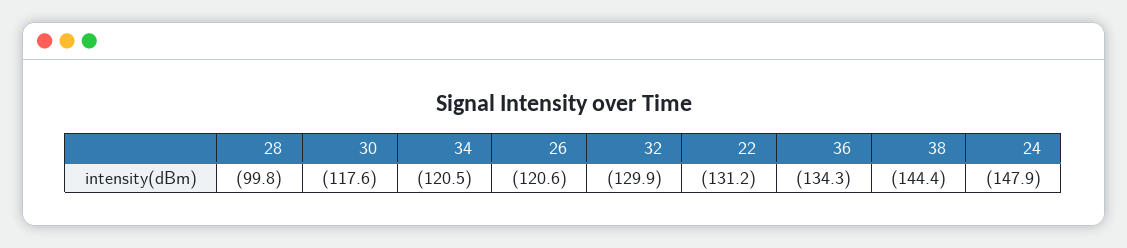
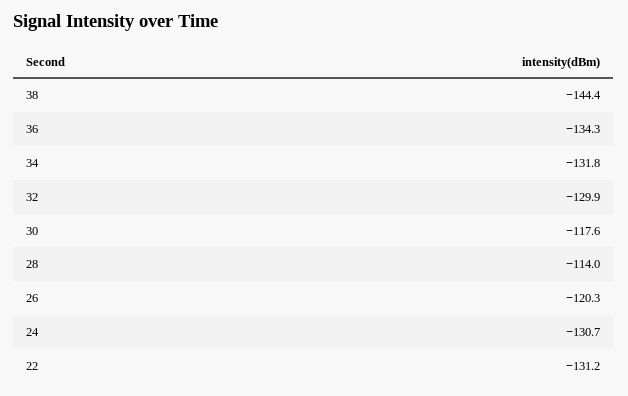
28: -99.8 -> -114
34: -120.5 -> -131.8
26: -120.6 -> -120.3
24: -147.9 -> -130.7

